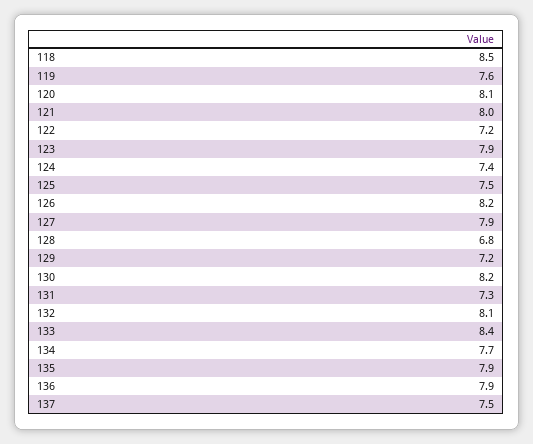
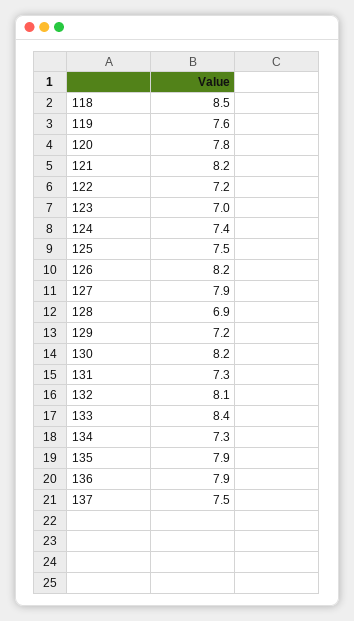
120: 8.1 -> 7.8
121: 8 -> 8.2
123: 7.9 -> 7
128: 6.8 -> 6.9
134: 7.7 -> 7.3

